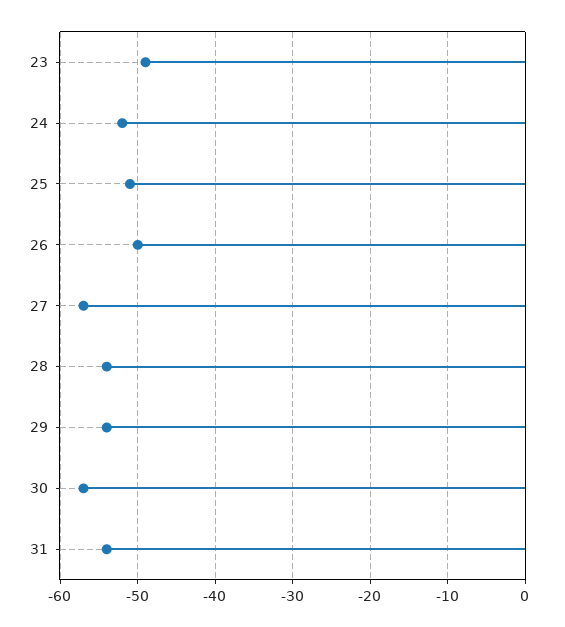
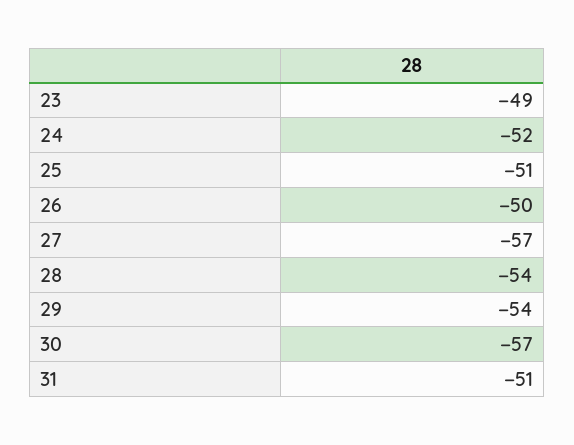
31: -54 -> -51

